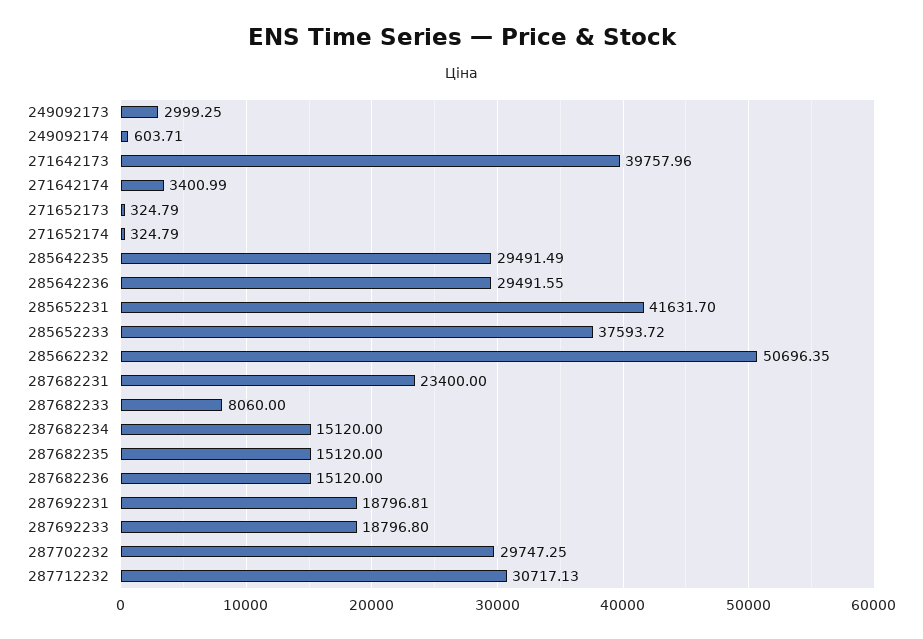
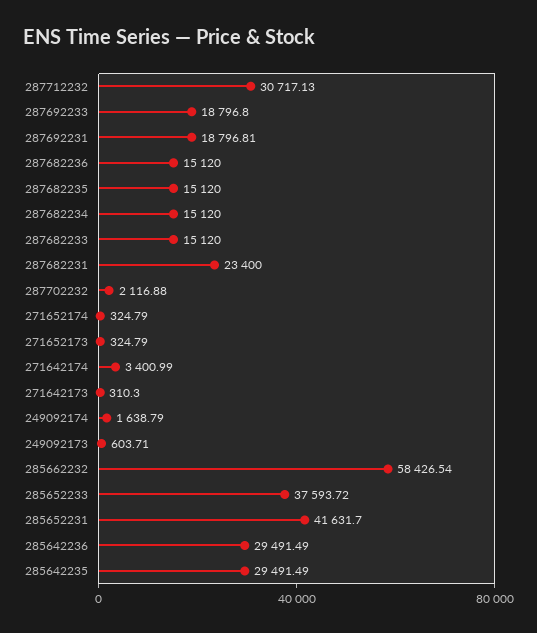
249092173: 2999.25 -> 603.71
249092174: 603.71 -> 1638.79
271642173: 39757.96 -> 310.3
285642236: 29491.55 -> 29491.49
285662232: 50696.35 -> 58426.54
287682233: 8060 -> 15120
287702232: 29747.25 -> 2116.88

